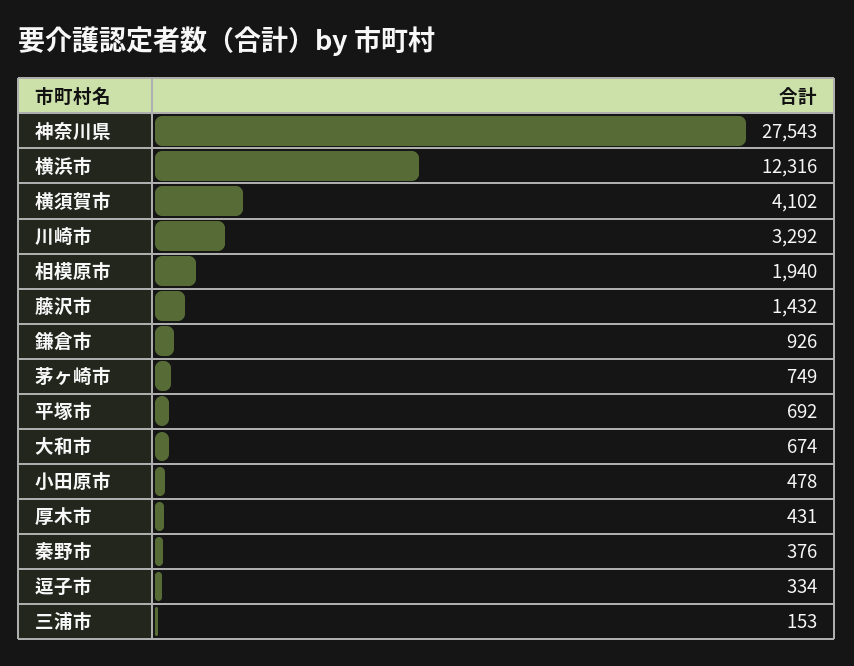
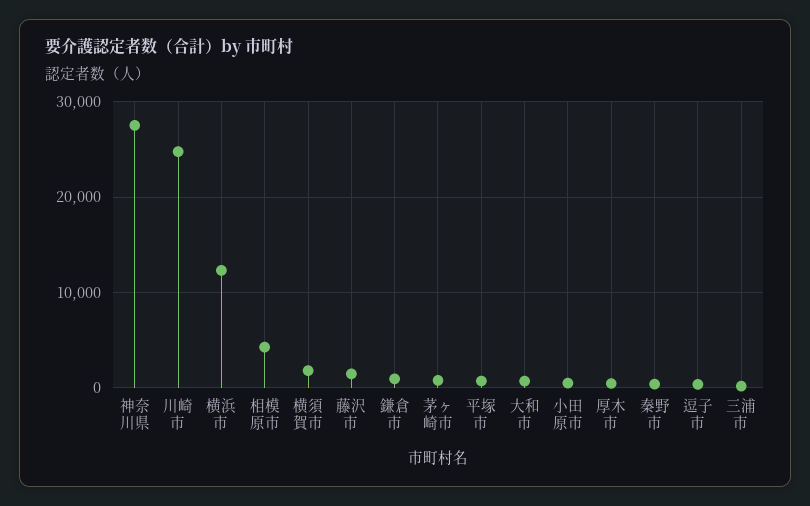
横須賀市: 4102 -> 2000
川崎市: 3292 -> 25000
相模原市: 1940 -> 4000

